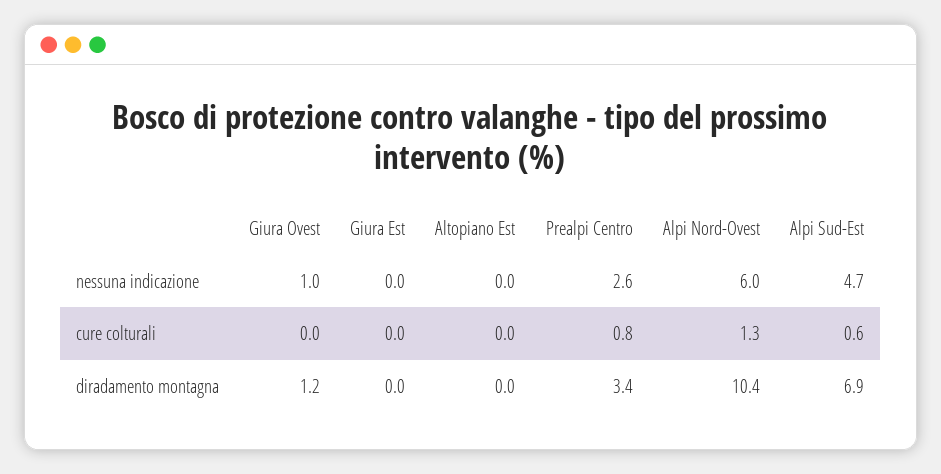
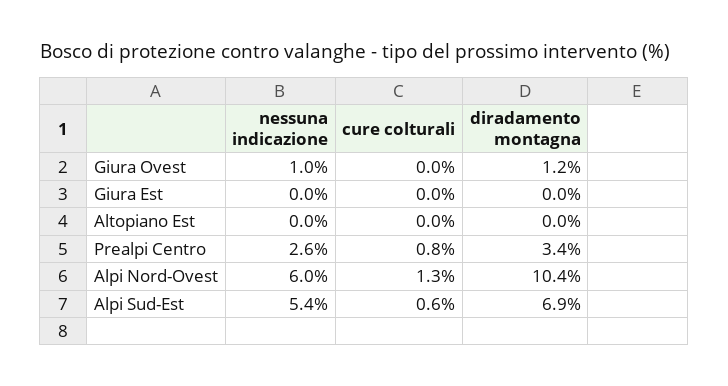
Alpi Sud-Est, nessuna indicazione: 4.7 -> 5.4

